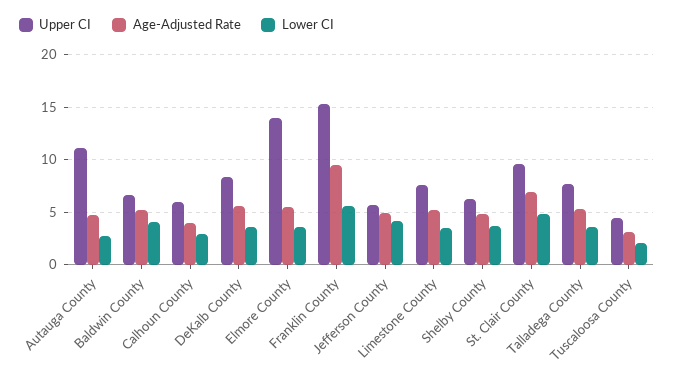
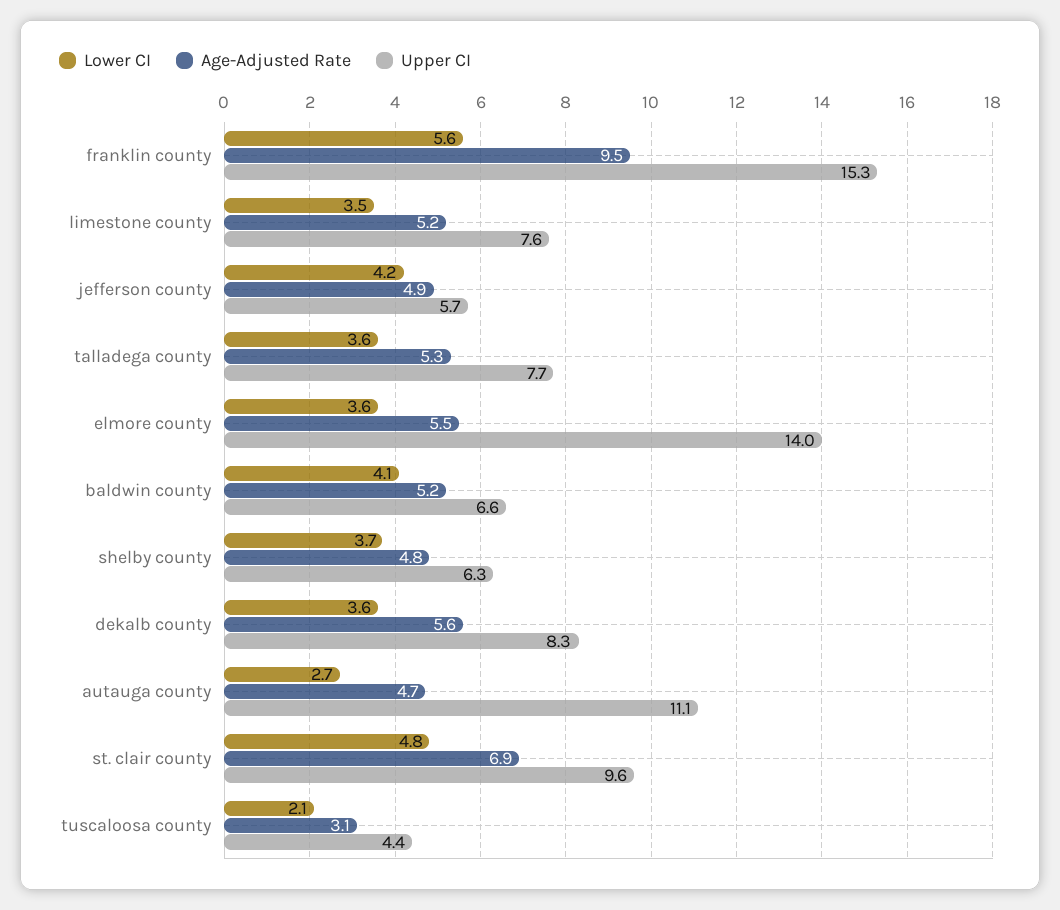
Upper CI, Calhoun County: 6 -> none
Age-Adjusted Rate, Calhoun County: 4 -> none
Lower CI, Calhoun County: 3 -> none

